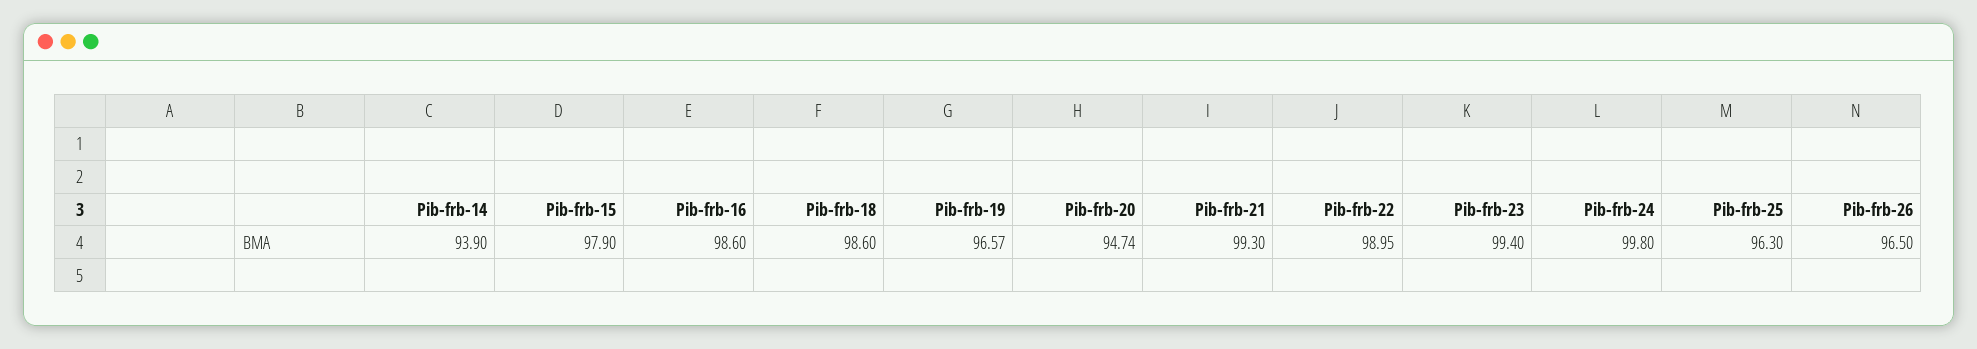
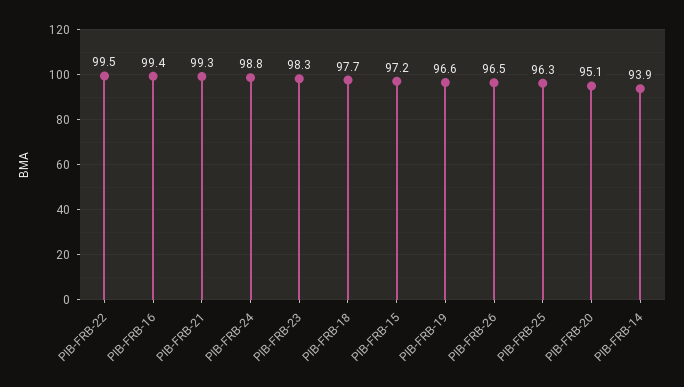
Pib-frb-15: 97.9 -> 97.2
Pib-frb-16: 98.6 -> 99.4
Pib-frb-18: 98.6 -> 97.7
Pib-frb-20: 94.74 -> 95.1
Pib-frb-22: 98.95 -> 99.5
Pib-frb-23: 99.4 -> 98.3
Pib-frb-24: 99.8 -> 98.8

